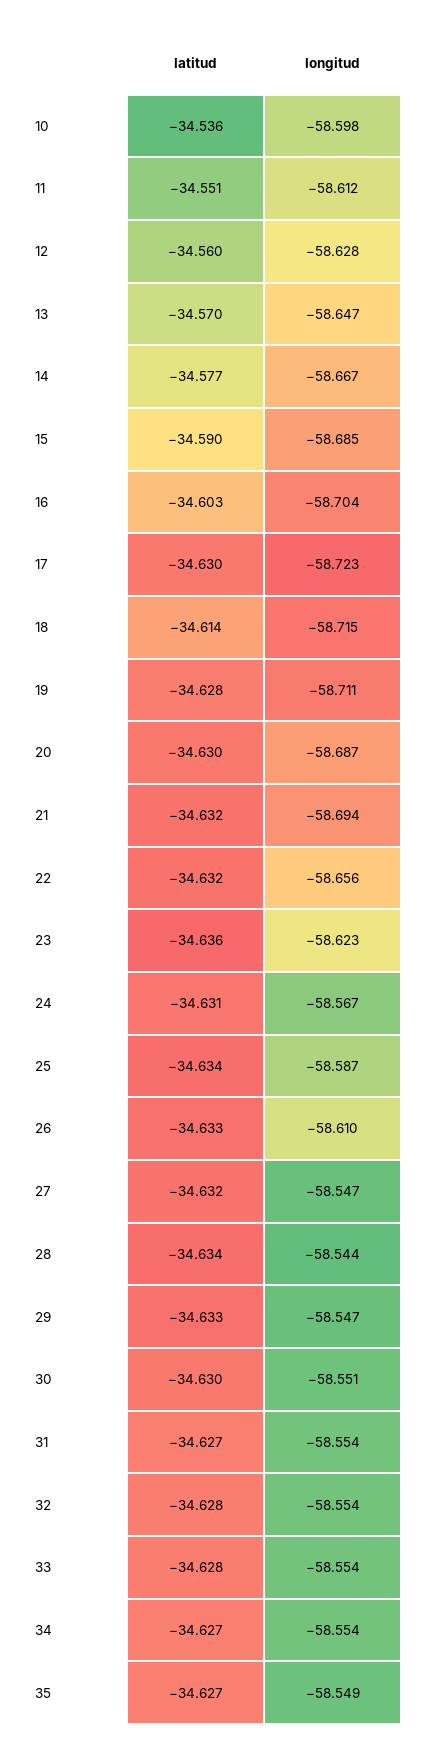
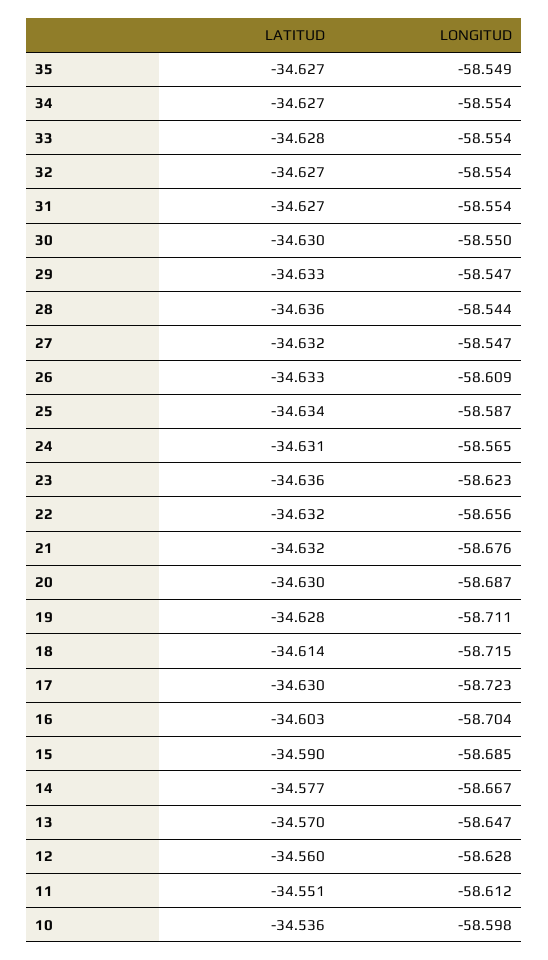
longitud, 21: -58.694 -> -58.676
longitud, 24: -58.567 -> -58.565
longitud, 26: -58.61 -> -58.609
latitud, 28: -34.634 -> -34.636
longitud, 30: -58.551 -> -58.55
latitud, 32: -34.628 -> -34.627

